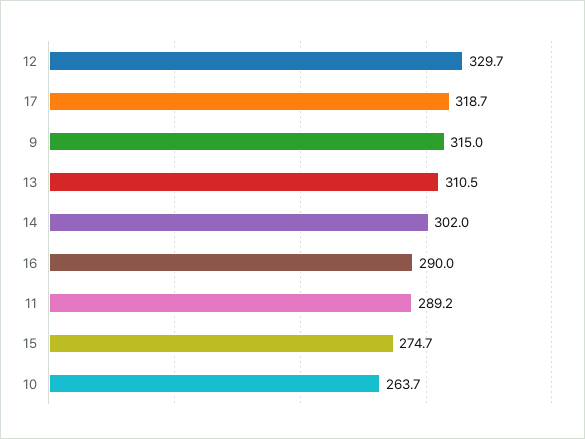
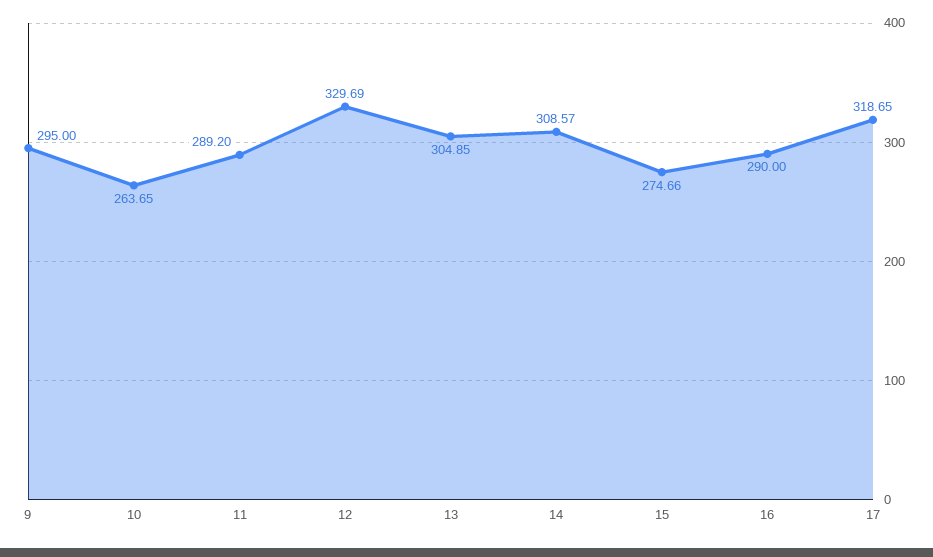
9: 315 -> 295
13: 310.5 -> 304.85
14: 302 -> 308.57

